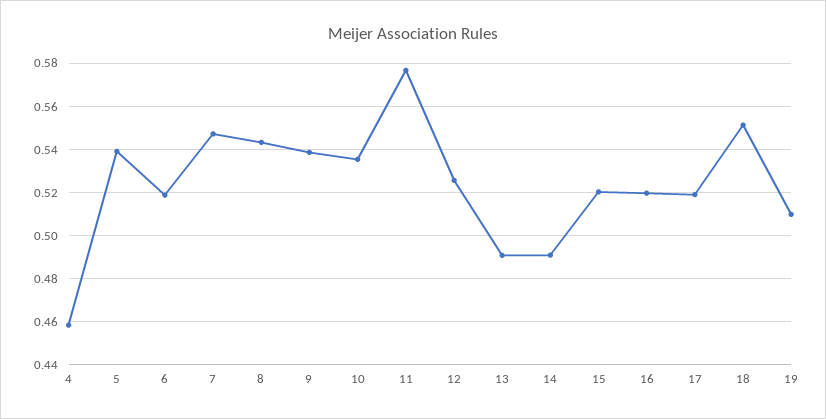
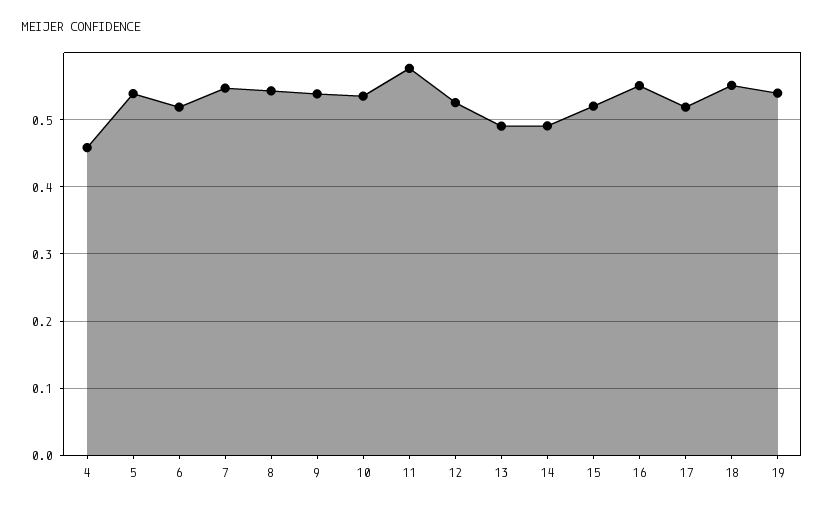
16: 0.52 -> 0.55
19: 0.51 -> 0.54

